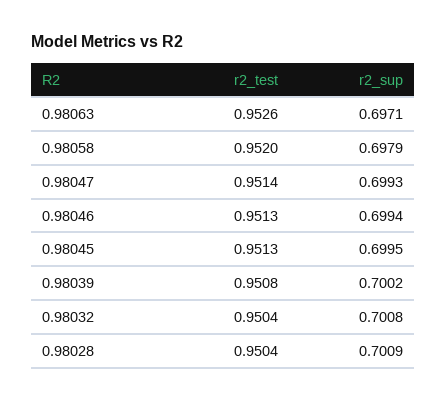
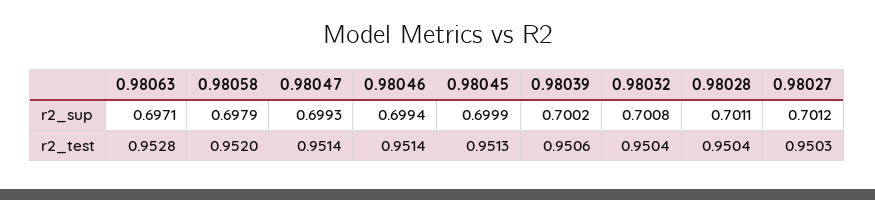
r2_test, 0.98063: 0.9526 -> 0.9528
r2_test, 0.98046: 0.9513 -> 0.9514
r2_sup, 0.98045: 0.6995 -> 0.6999
r2_test, 0.98039: 0.9508 -> 0.9506
r2_sup, 0.98028: 0.7009 -> 0.7011
r2_sup, 0.98027: none -> 0.7012
r2_test, 0.98027: none -> 0.9503

